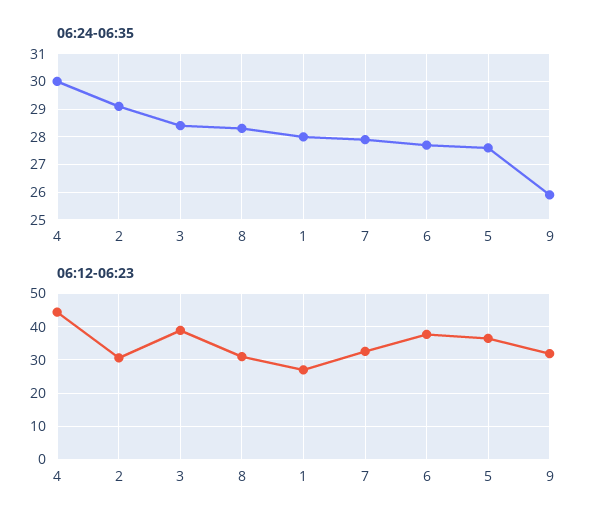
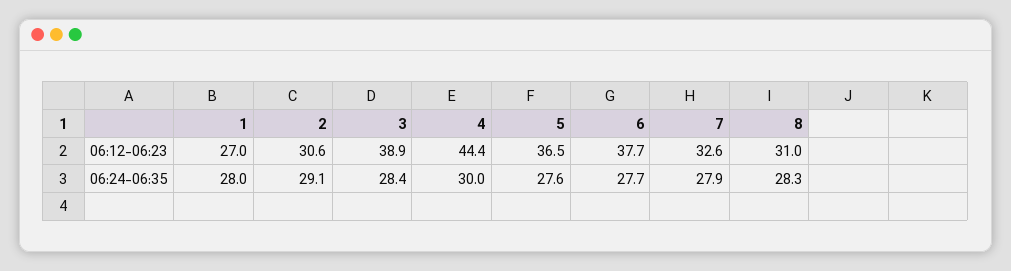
06:24-06:35, 9: 26 -> none
06:12-06:23, 9: 32 -> none

